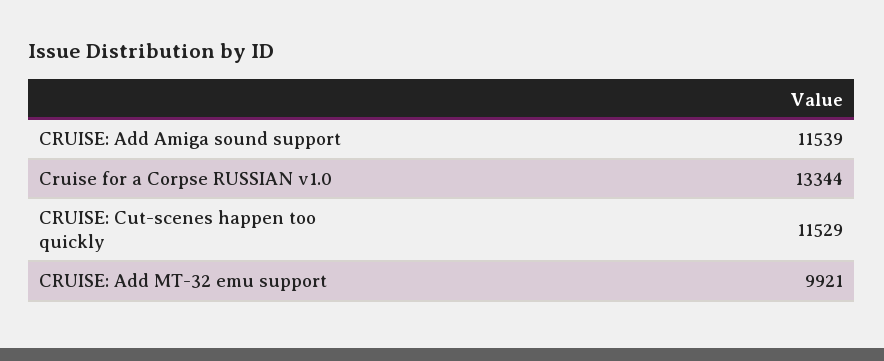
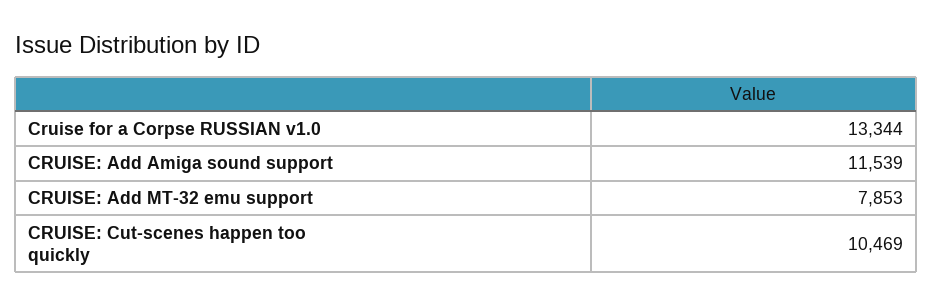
CRUISE: Cut-scenes happen too quickly: 11529 -> 10469
CRUISE: Add MT-32 emu support: 9921 -> 7853

